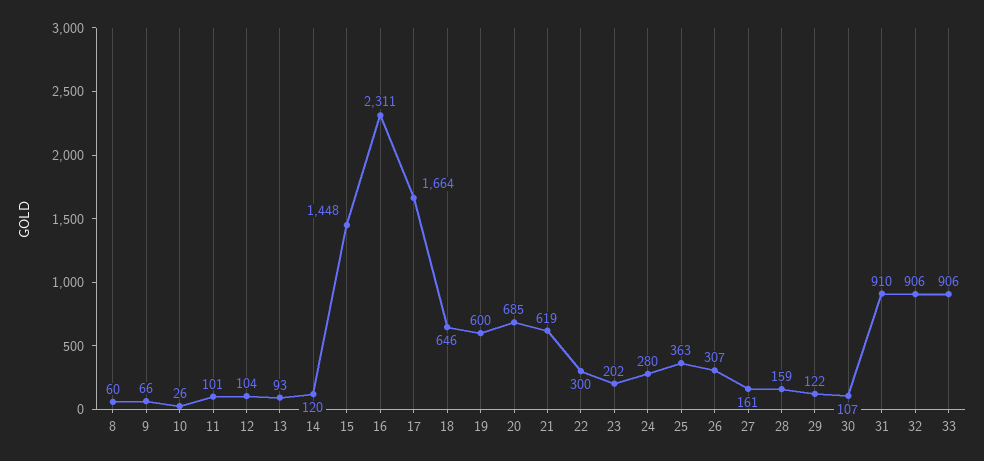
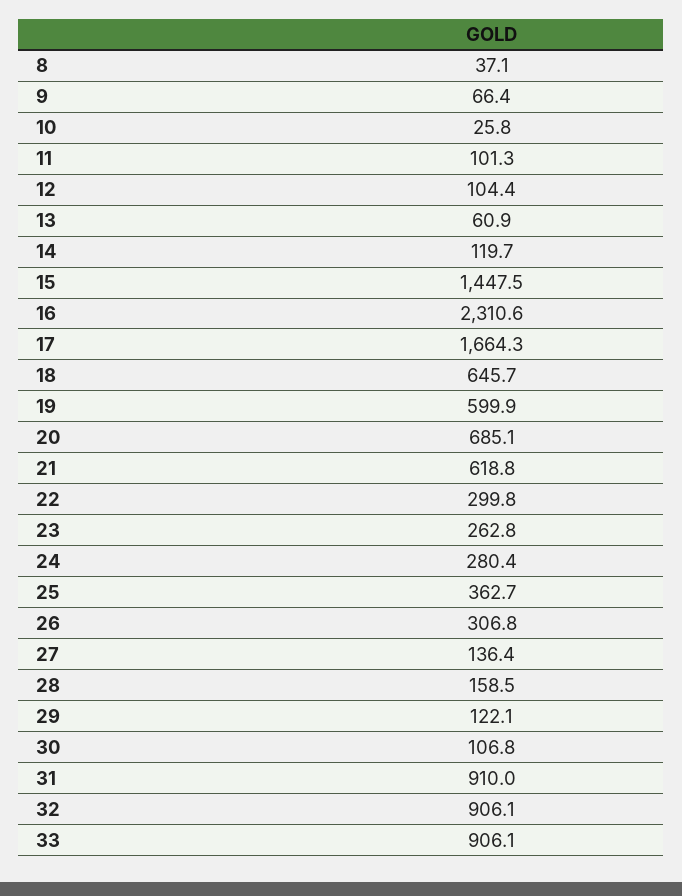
8: 60 -> 37.1
13: 93 -> 60.9
23: 202 -> 262.8
27: 161 -> 136.4

